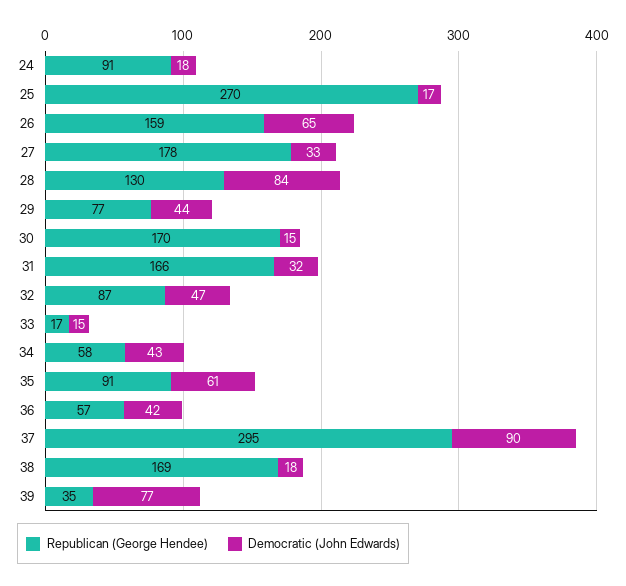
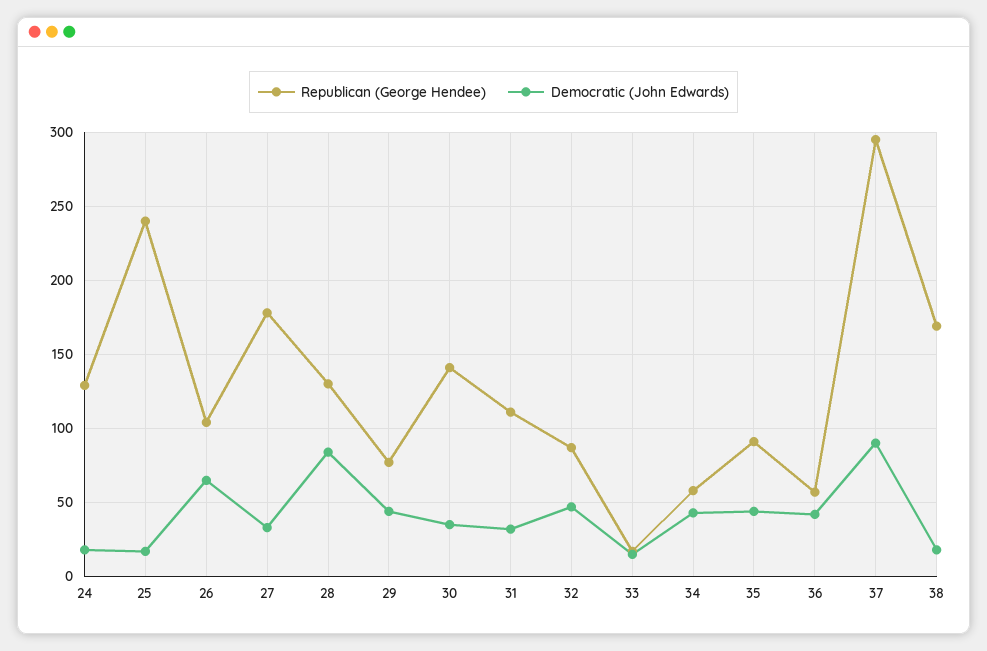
Republican (George Hendee), 24: 91 -> 130
Republican (George Hendee), 25: 270 -> 240
Republican (George Hendee), 26: 159 -> 105
Republican (George Hendee), 30: 170 -> 140
Democratic (John Edwards), 30: 15 -> 35
Republican (George Hendee), 31: 166 -> 110
Democratic (John Edwards), 35: 61 -> 45
Republican (George Hendee), 39: 35 -> none
Democratic (John Edwards), 39: 77 -> none

